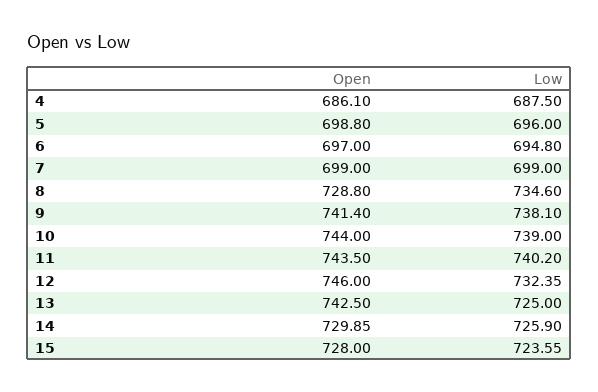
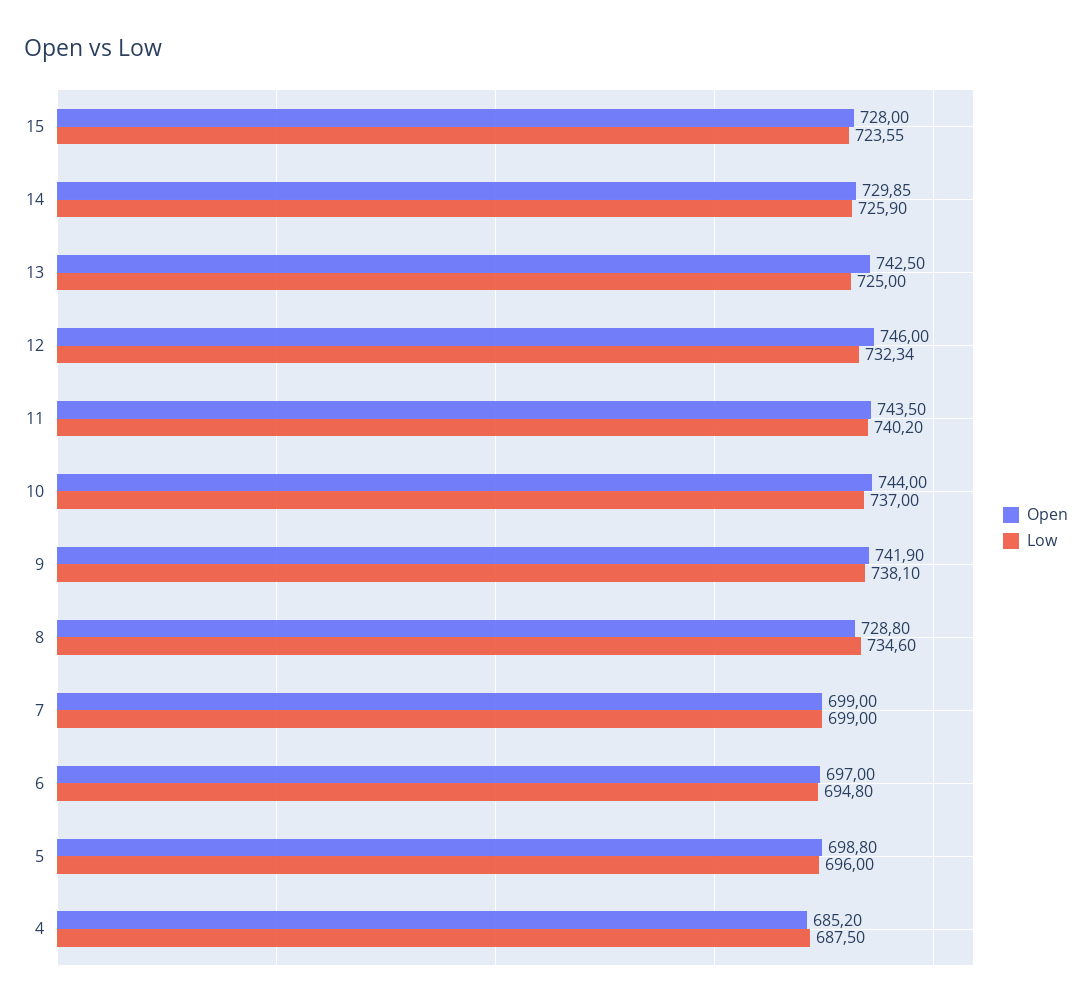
Open, 4: 686.1 -> 685.2
Open, 9: 741.4 -> 741.9
Low, 10: 739 -> 737
Low, 12: 732.35 -> 732.34

